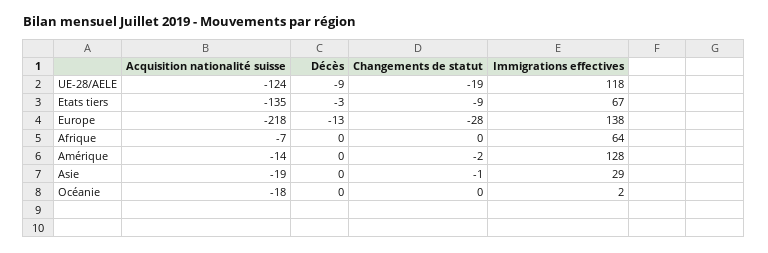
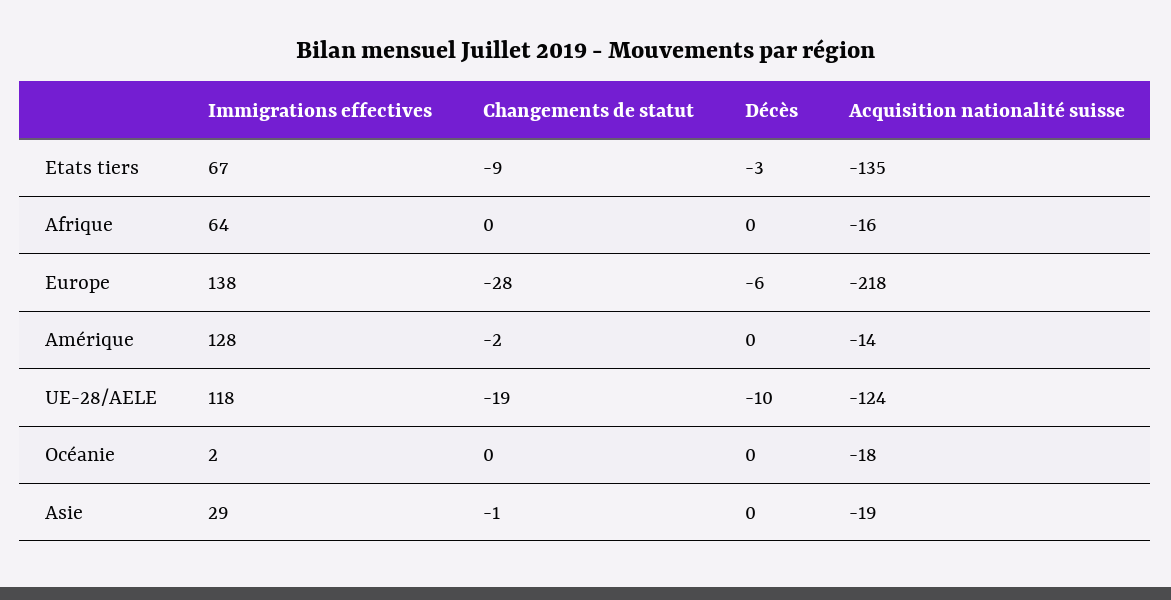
Décès, UE-28/AELE: -9 -> -10
Décès, Europe: -13 -> -6
Acquisition nationalité suisse, Afrique: -7 -> -16

